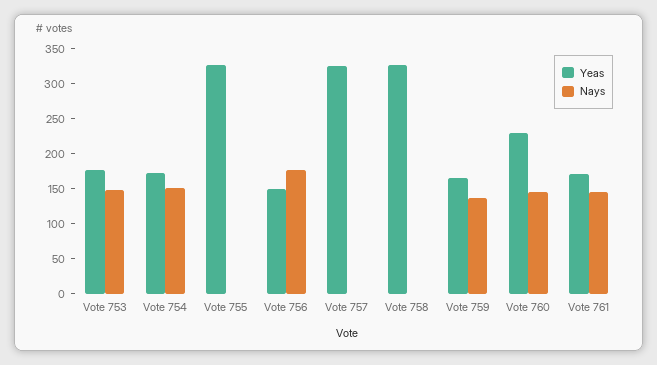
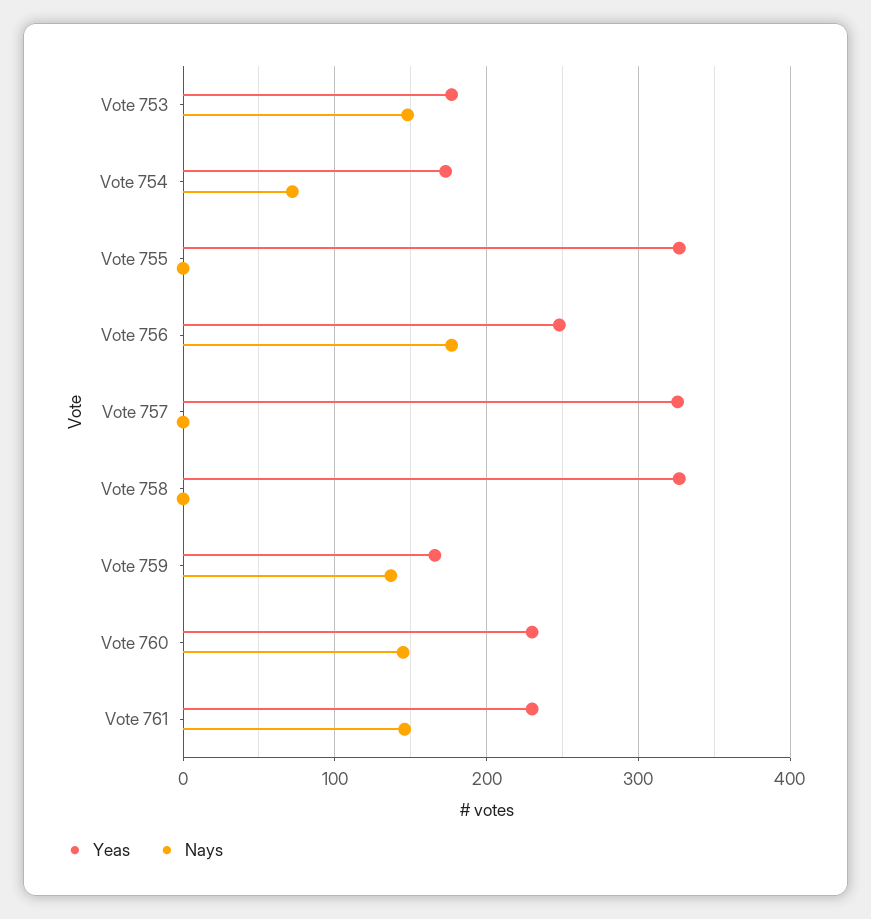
Nays, Vote 754: 150 -> 70
Yeas, Vote 756: 150 -> 250
Yeas, Vote 761: 175 -> 230

